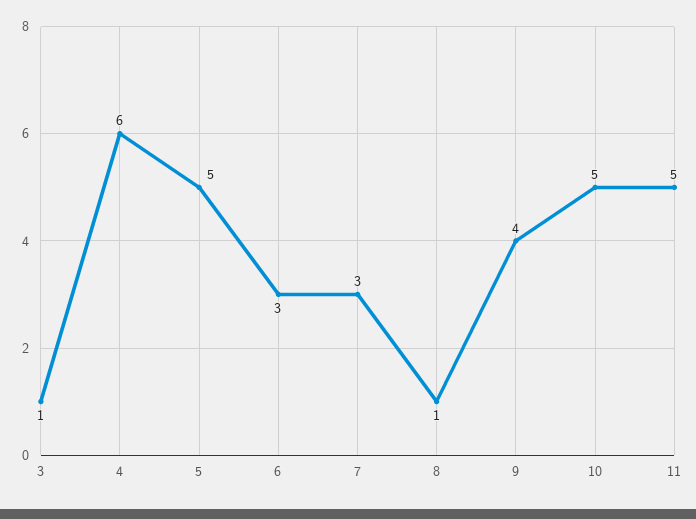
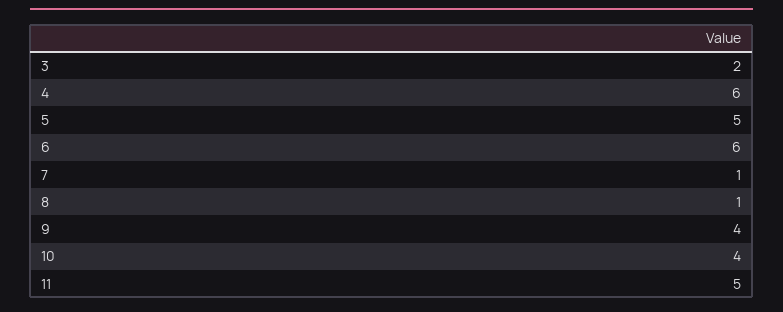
3: 1 -> 2
6: 3 -> 6
7: 3 -> 1
10: 5 -> 4

